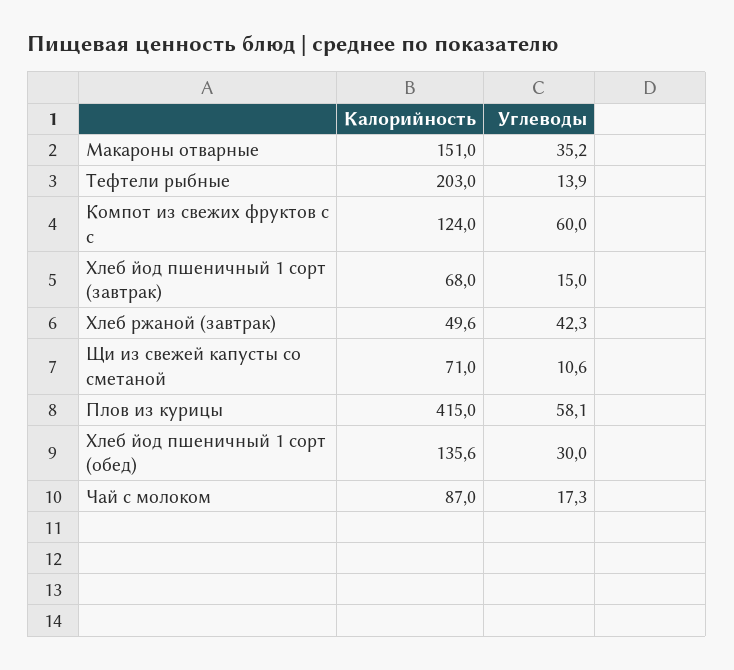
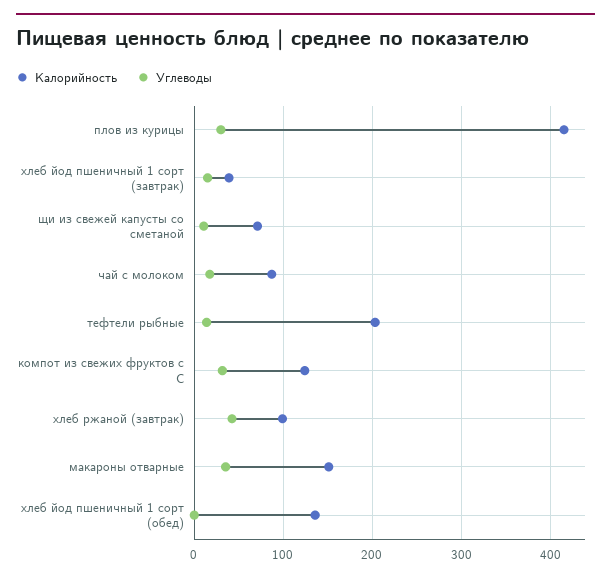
Углеводы, Компот из свежих фруктов с с: 60 -> 30
Калорийность, Хлеб йод пшеничный 1 сорт (завтрак): 68 -> 40
Калорийность, Хлеб ржаной (завтрак): 49.6 -> 100
Углеводы, Плов из курицы: 58.1 -> 30
Углеводы, Хлеб йод пшеничный 1 сорт (обед): 30 -> 0

